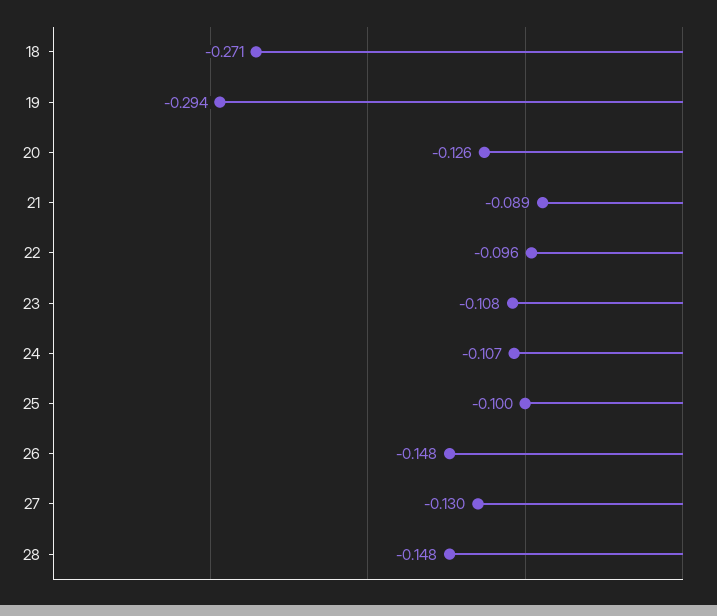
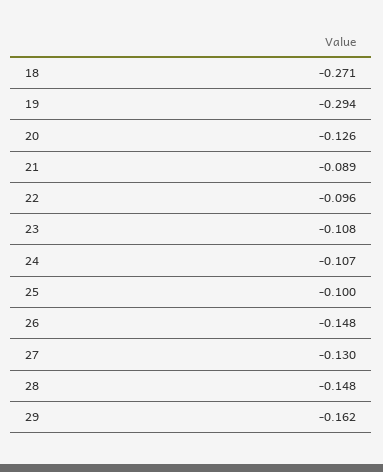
29: none -> -0.162

